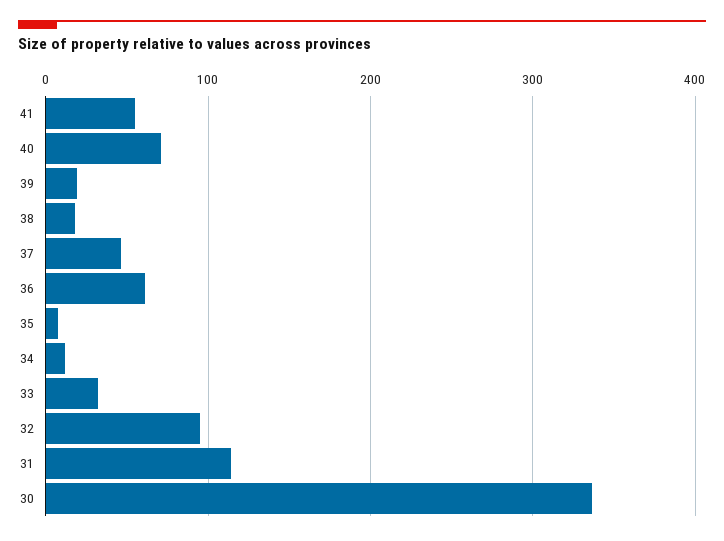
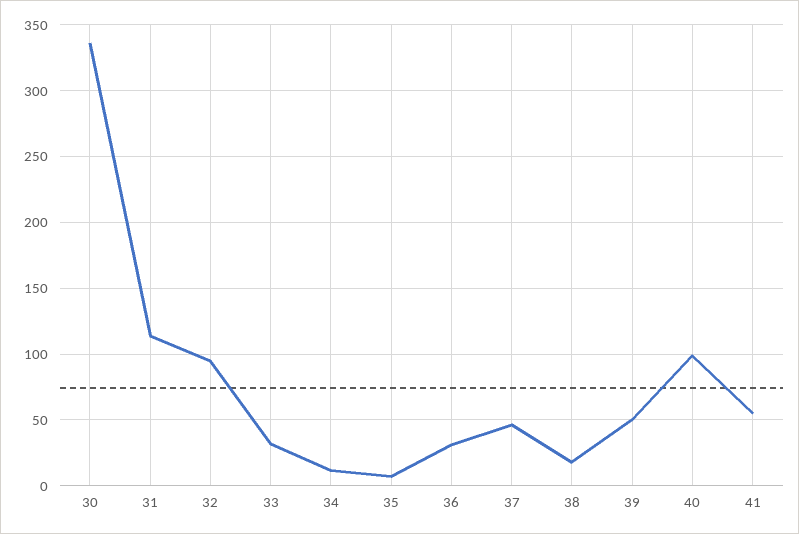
40: 70 -> 100
39: 20 -> 50
36: 60 -> 30

